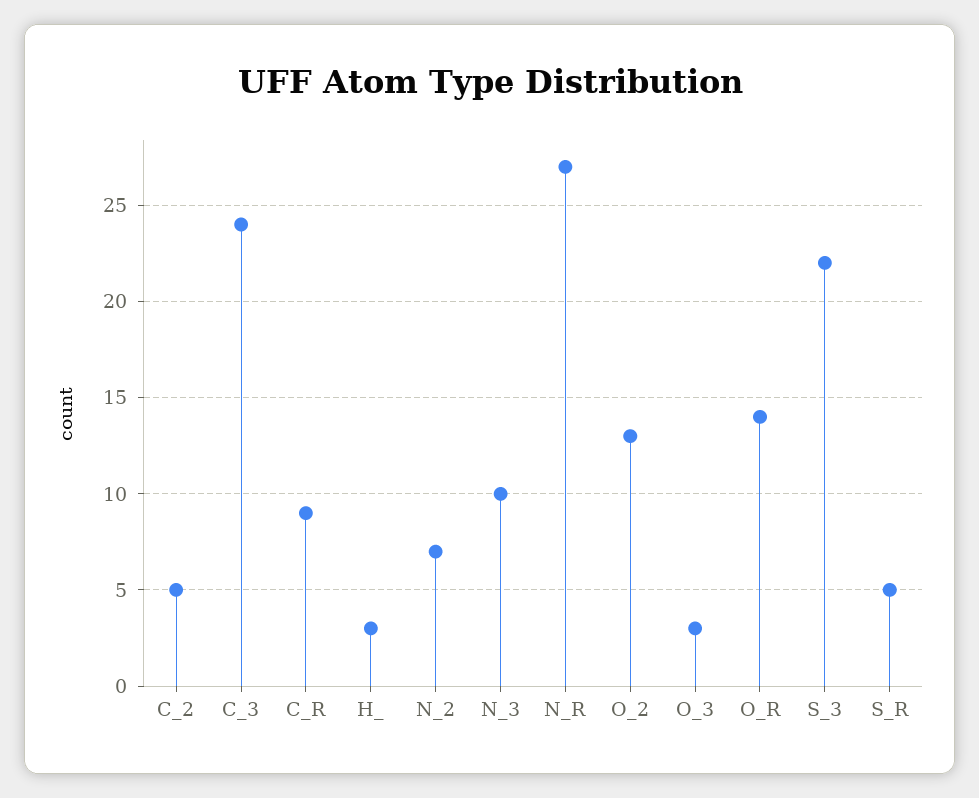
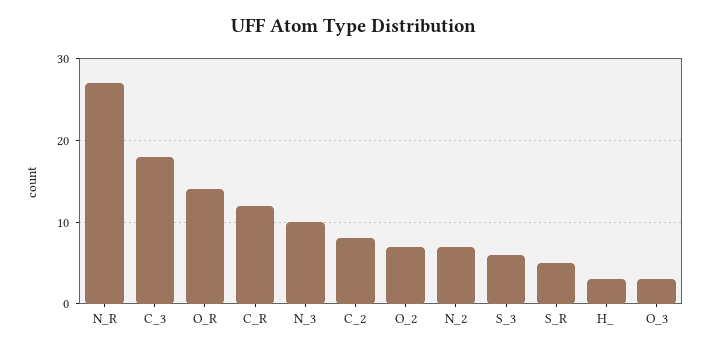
C_2: 5 -> 8
C_3: 24 -> 18
C_R: 9 -> 12
O_2: 13 -> 7
S_3: 22 -> 6

